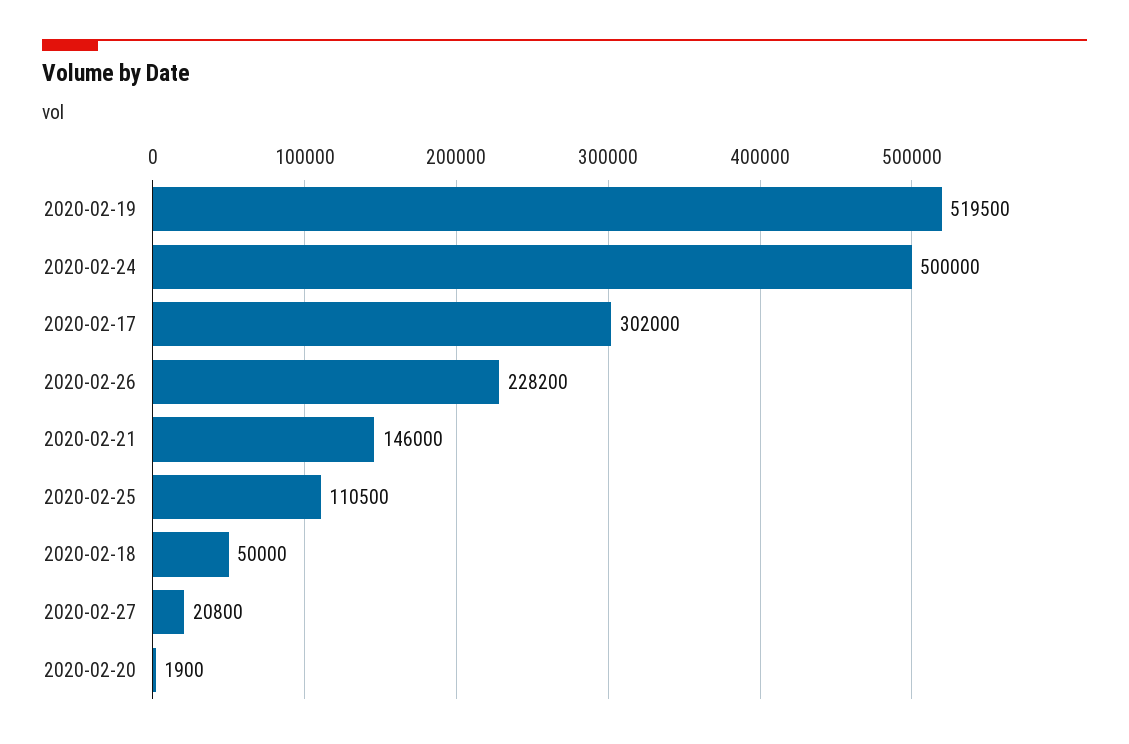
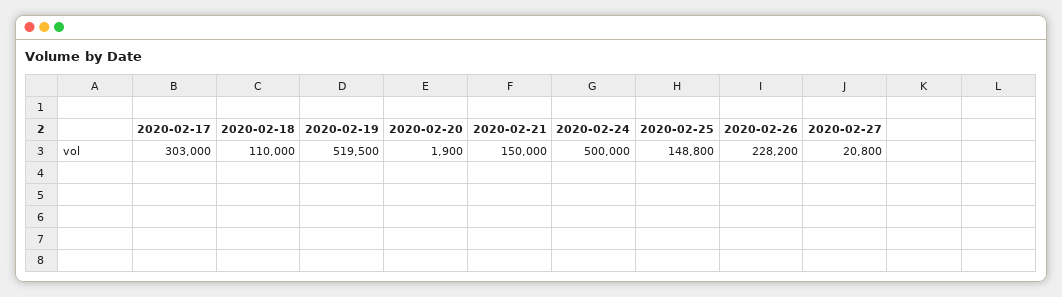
2020-02-17: 302000 -> 303000
2020-02-21: 146000 -> 150000
2020-02-25: 110500 -> 148800
2020-02-18: 50000 -> 110000

